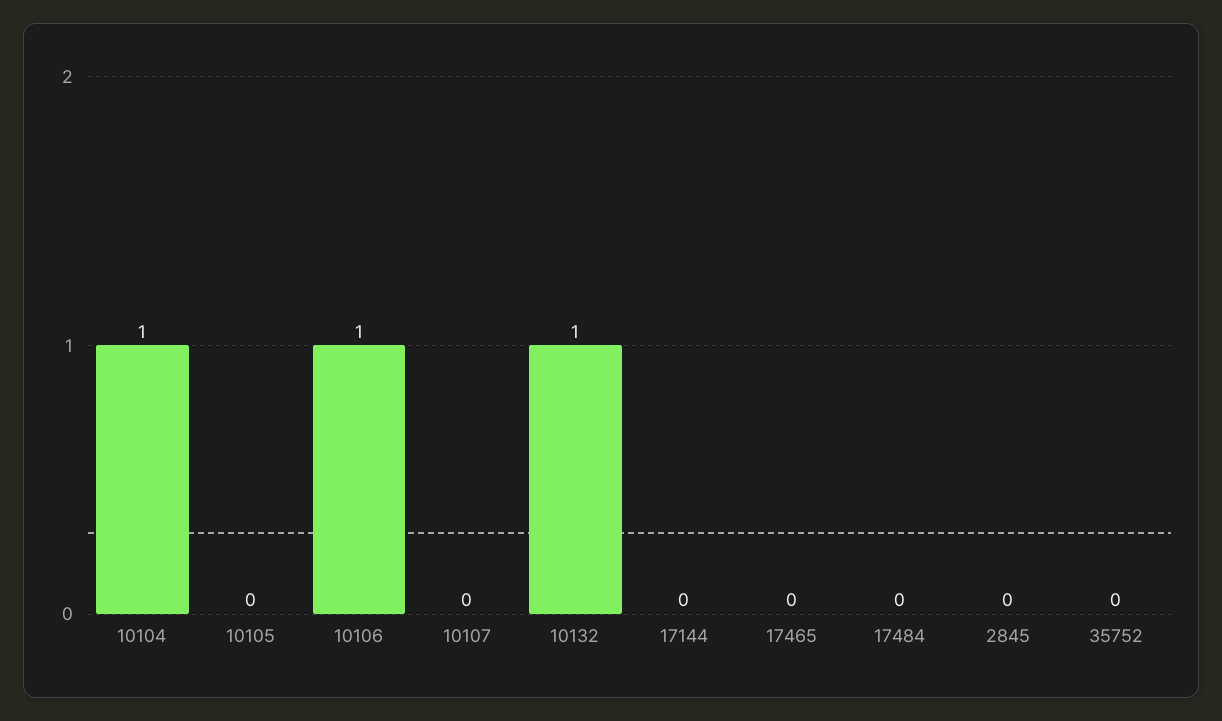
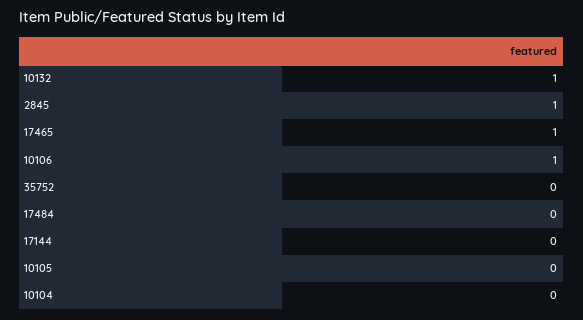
10104: 1 -> 0
10107: 0 -> none
17465: 0 -> 1
2845: 0 -> 1

